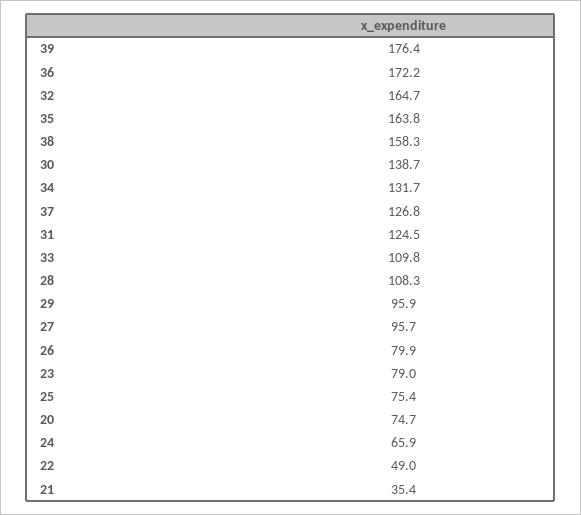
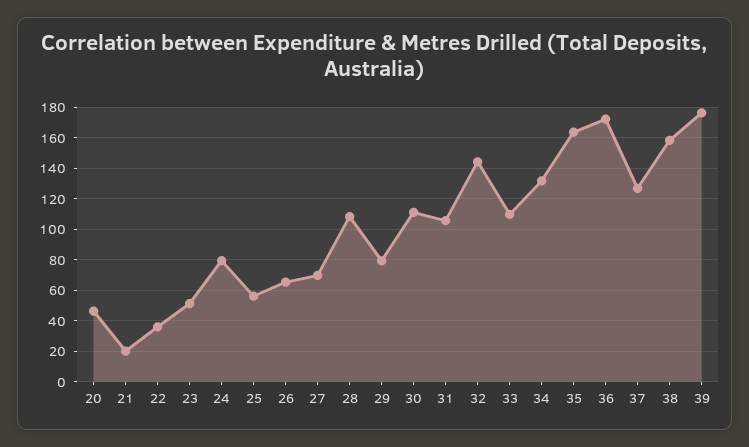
32: 164.7 -> 145
30: 138.7 -> 110
31: 124.5 -> 105
29: 95.9 -> 80
27: 95.7 -> 70
26: 79.9 -> 65
23: 79 -> 50
25: 75.4 -> 55
20: 74.7 -> 45
24: 65.9 -> 80
22: 49 -> 35
21: 35.4 -> 20

